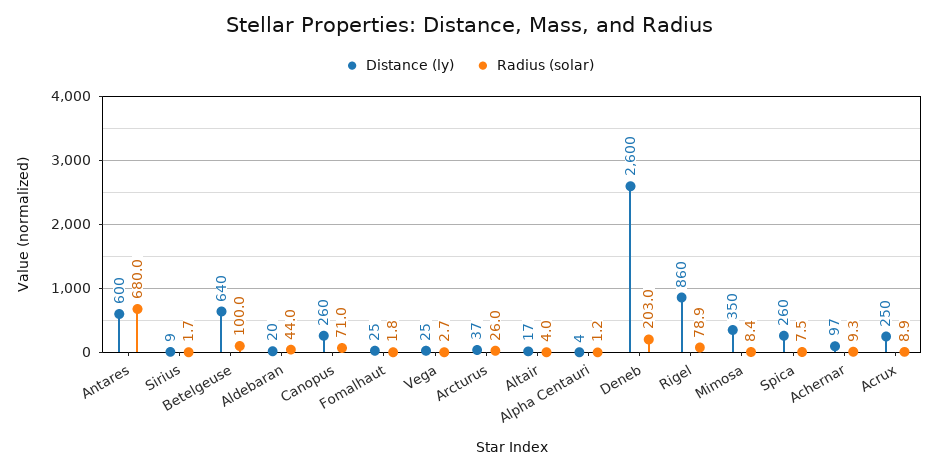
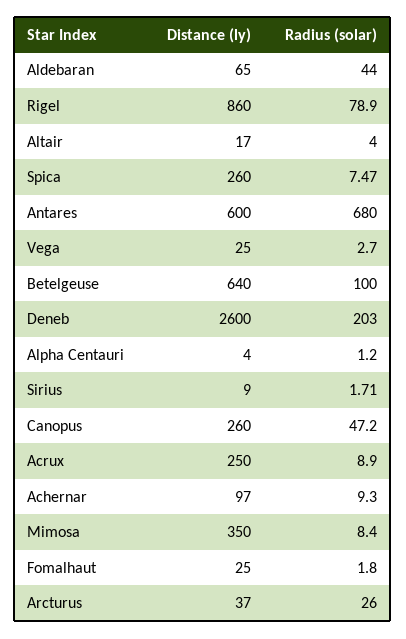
Distance (ly), Aldebaran: 20 -> 65
Radius (solar), Canopus: 71 -> 47.2

